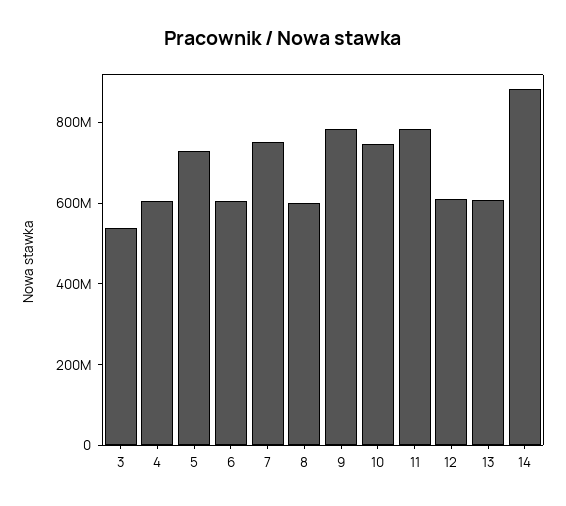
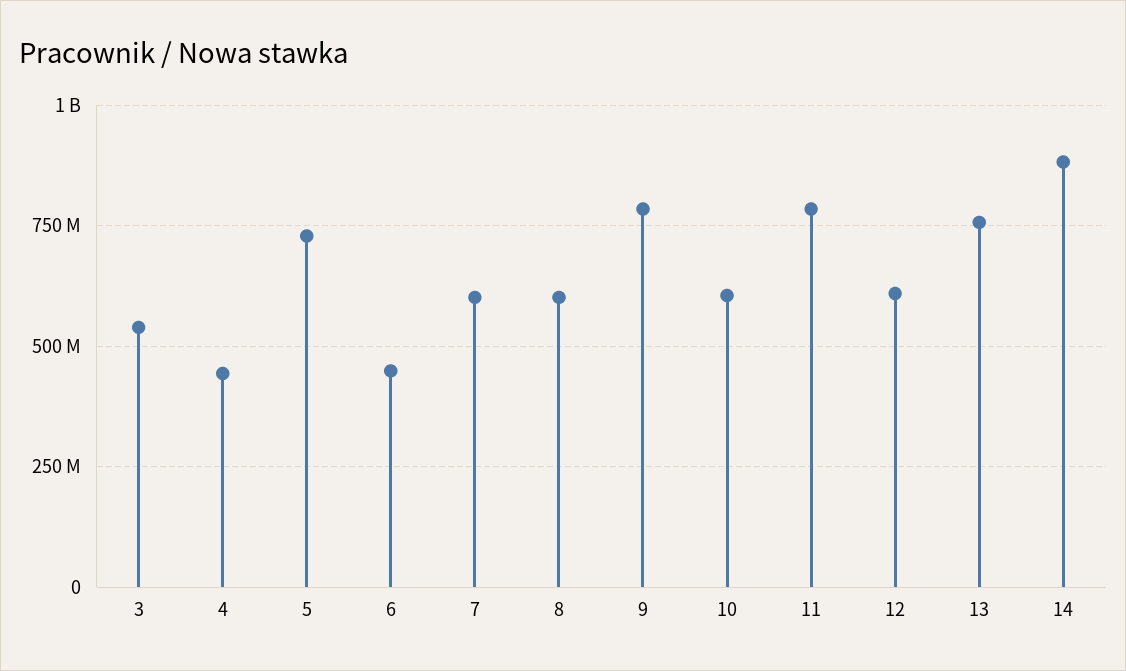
4: 600000000 -> 450000000
6: 600000000 -> 450000000
7: 750000000 -> 600000000
10: 750000000 -> 600000000
13: 600000000 -> 750000000

